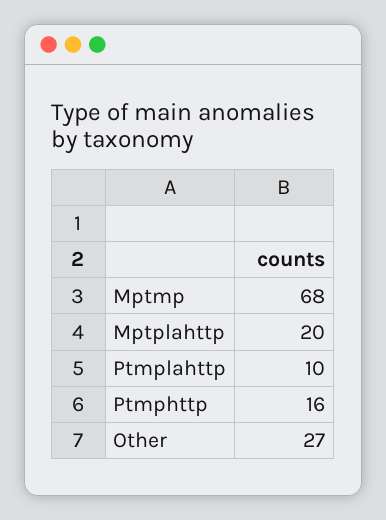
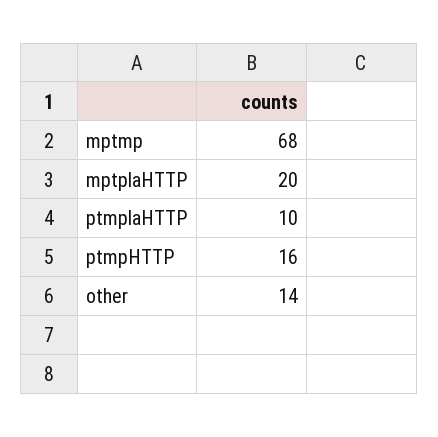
Other: 27 -> 14

